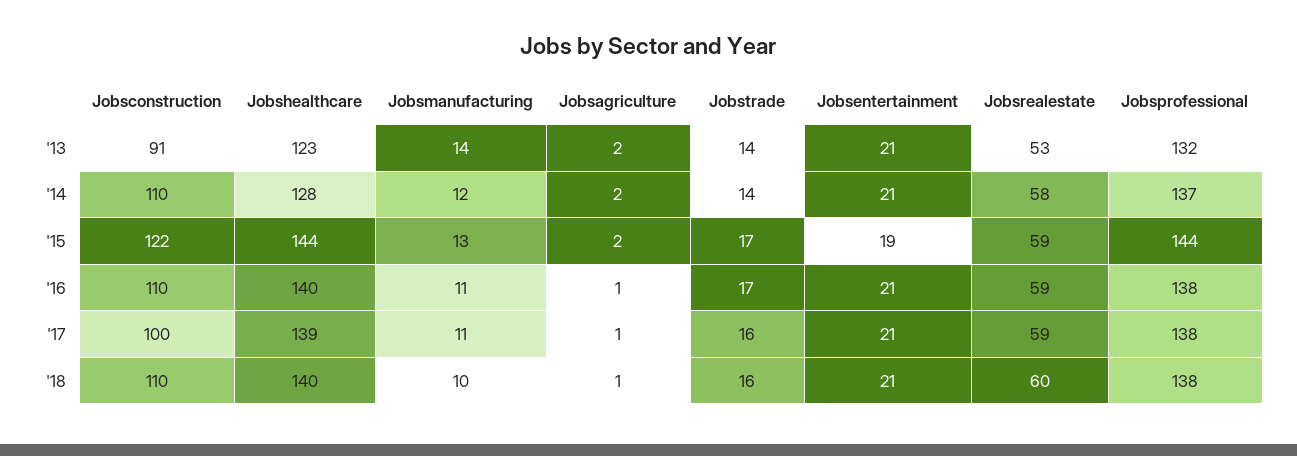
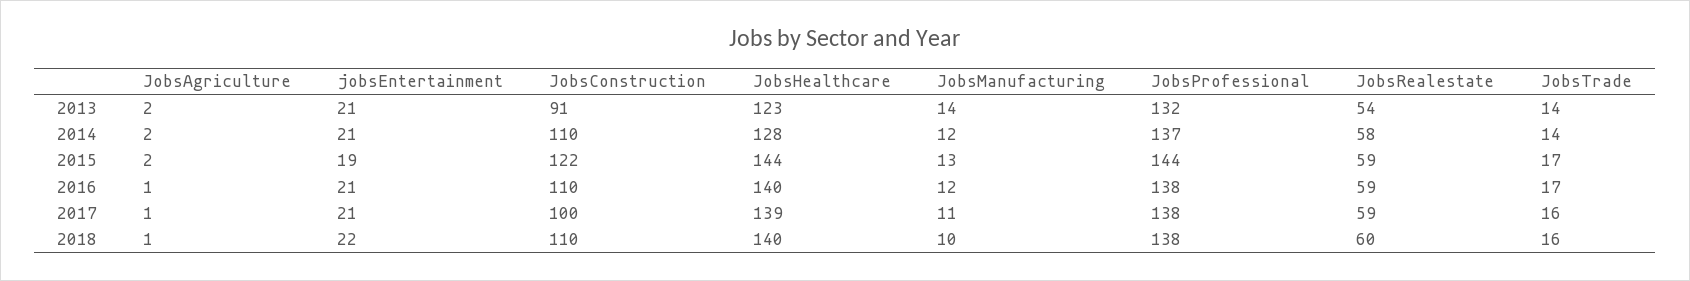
Jobsrealestate, '13: 53 -> 54
Jobsmanufacturing, '16: 11 -> 12
Jobsentertainment, '18: 21 -> 22

